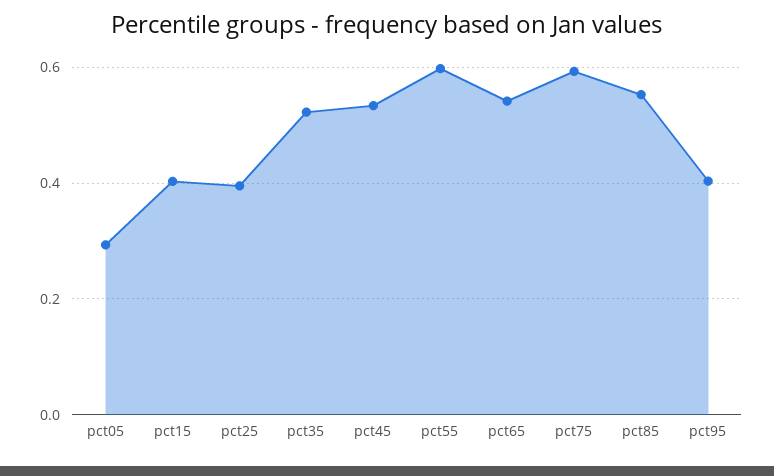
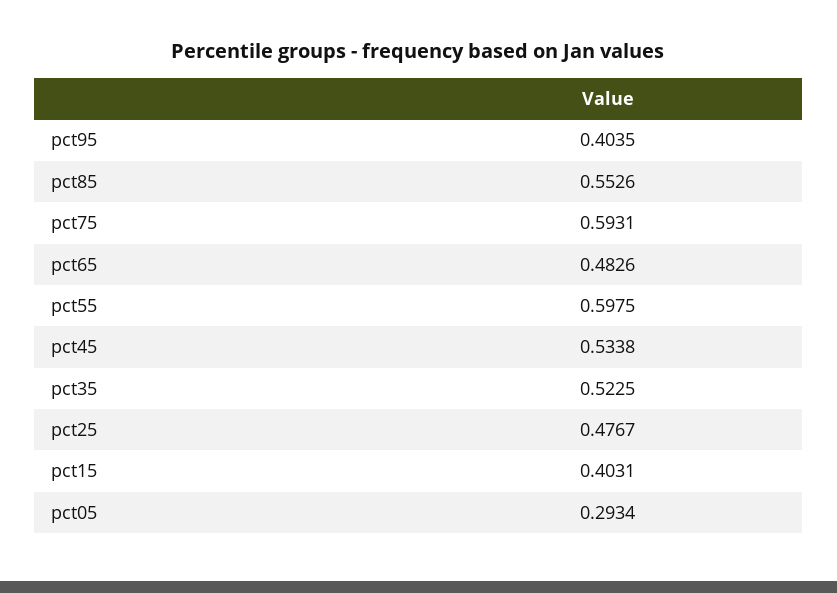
pct25: 0.4 -> 0.4767
pct65: 0.54 -> 0.4826

